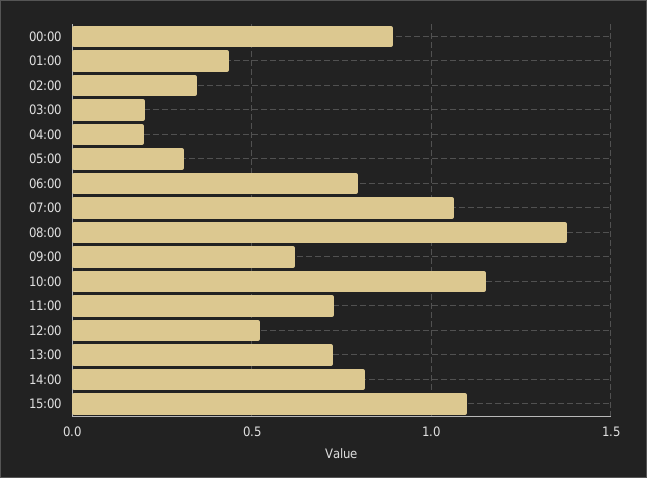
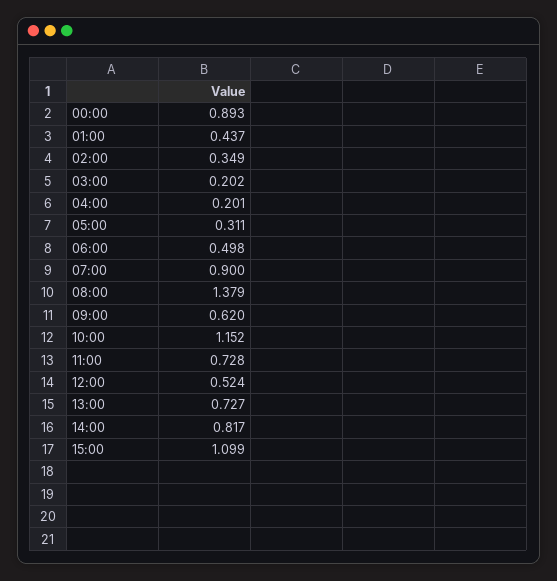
06:00: 0.8 -> 0.498
07:00: 1.05 -> 0.9

